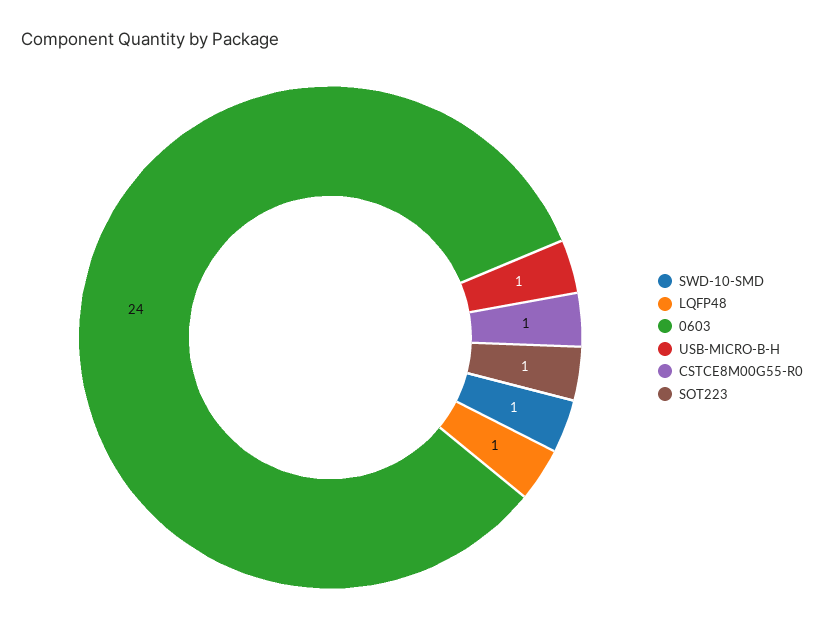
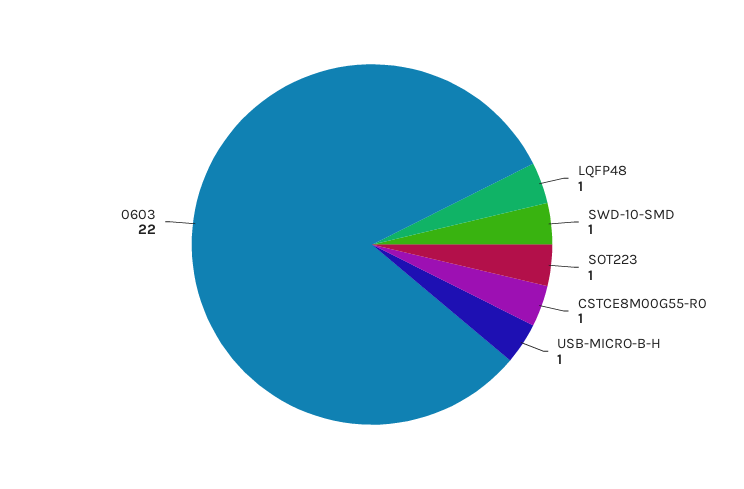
0603: 24 -> 22

